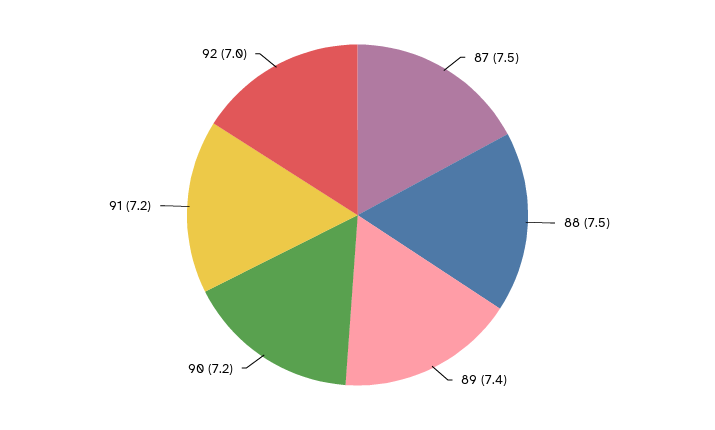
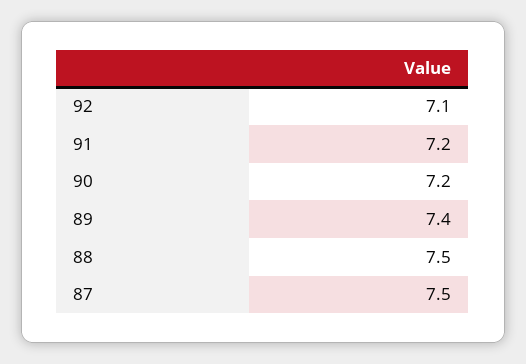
92: 7 -> 7.1

